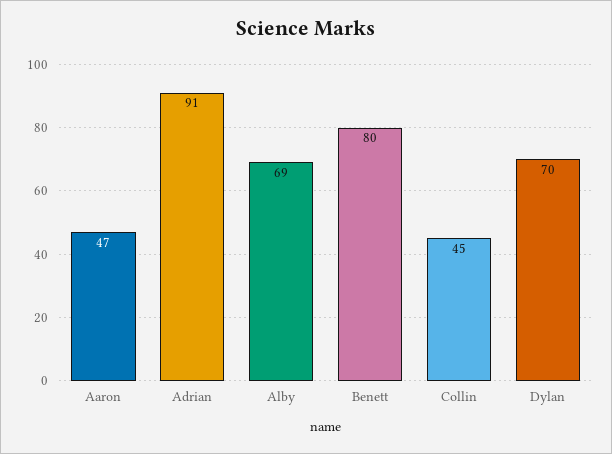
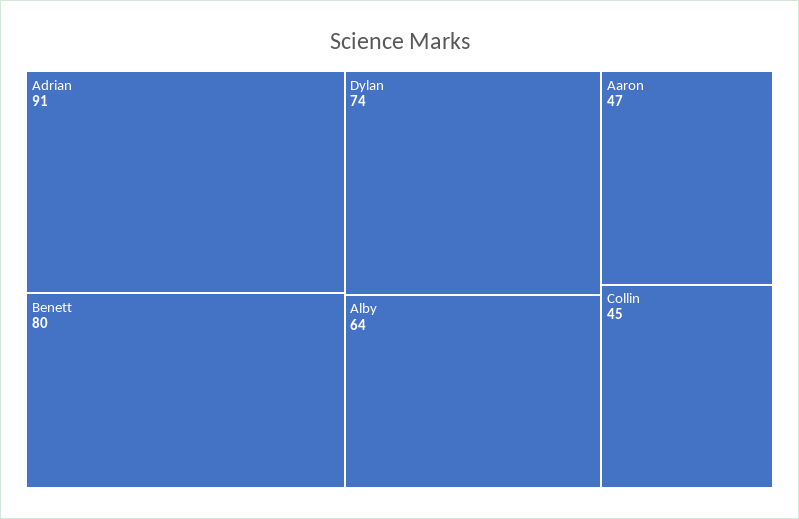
Alby: 69 -> 64
Dylan: 70 -> 74

